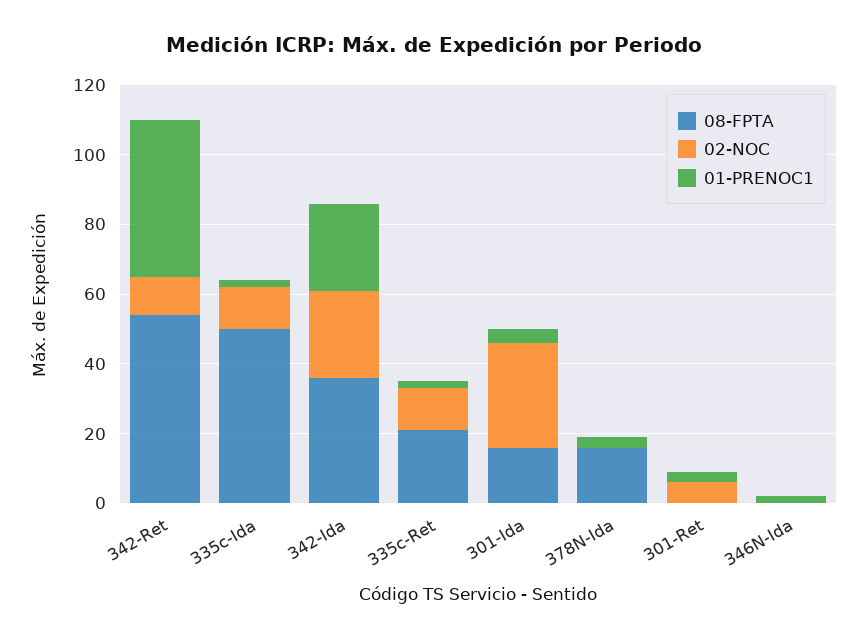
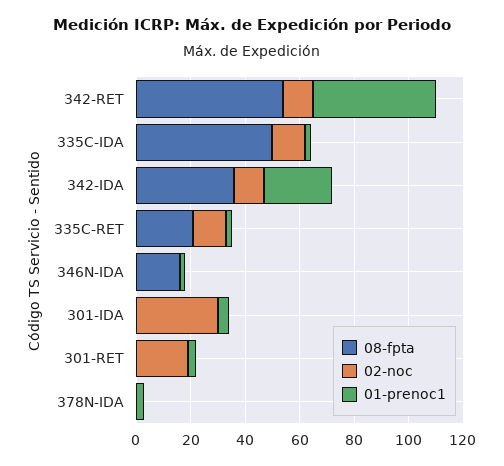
02-NOC, 342-Ida: 25 -> 10
08-FPTA, 301-Ida: 15 -> 0
08-FPTA, 378N-Ida: 15 -> 0
02-NOC, 301-Ret: 5 -> 20
08-FPTA, 346N-Ida: 0 -> 15

